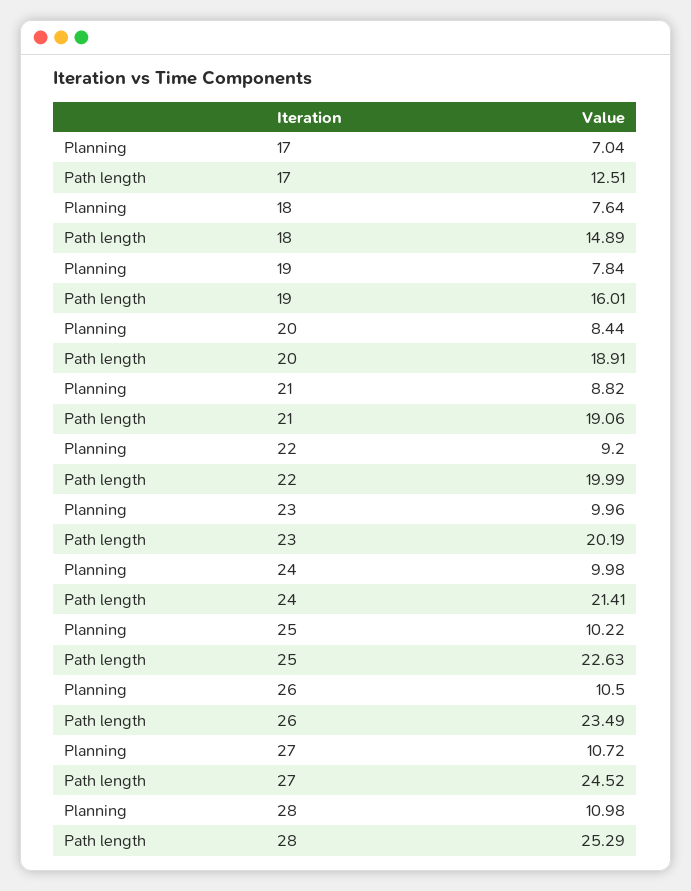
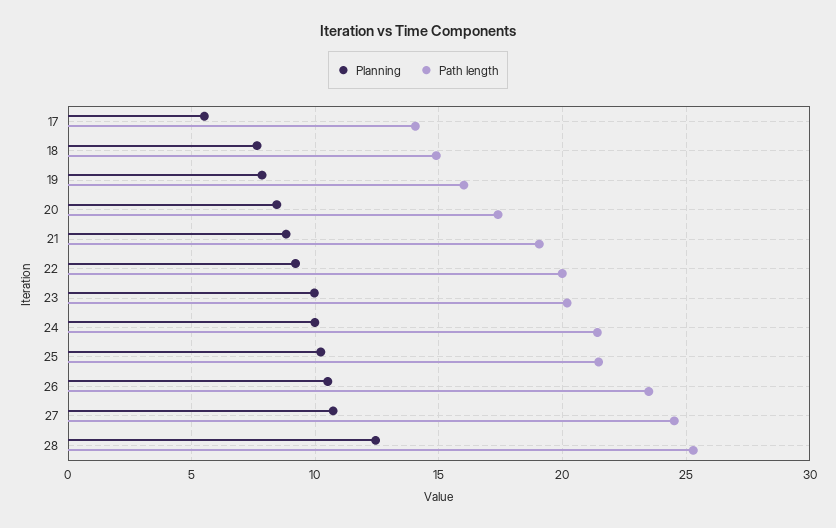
Planning, 17: 7.04 -> 5.5
Path length, 17: 12.51 -> 14
Path length, 20: 18.91 -> 17.5
Path length, 25: 22.63 -> 21.5
Planning, 28: 10.98 -> 12.5

